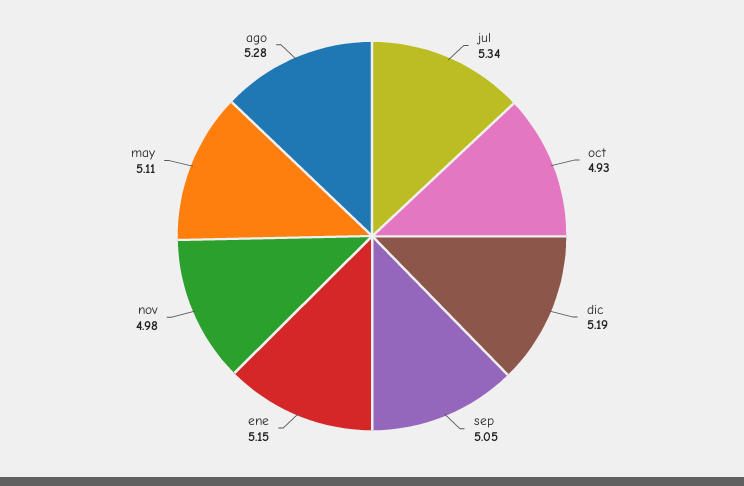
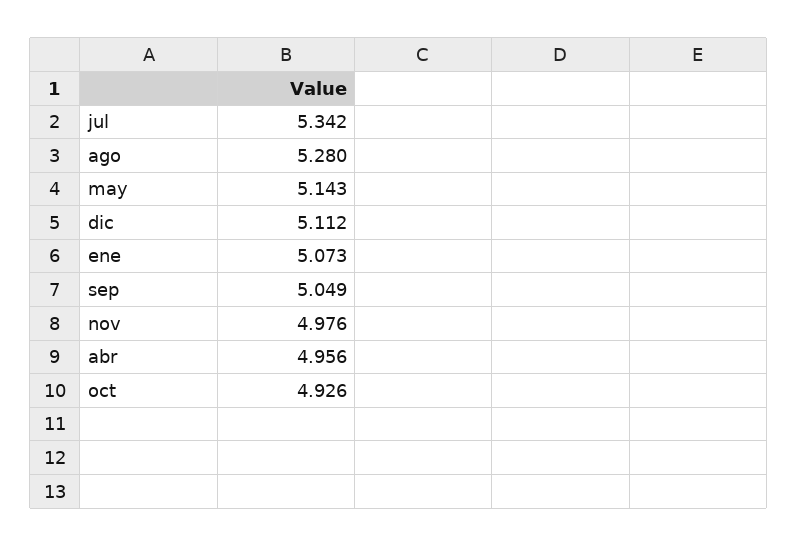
dic: 5.19 -> 5.112
ene: 5.15 -> 5.073
may: 5.11 -> 5.143
abr: none -> 4.956

